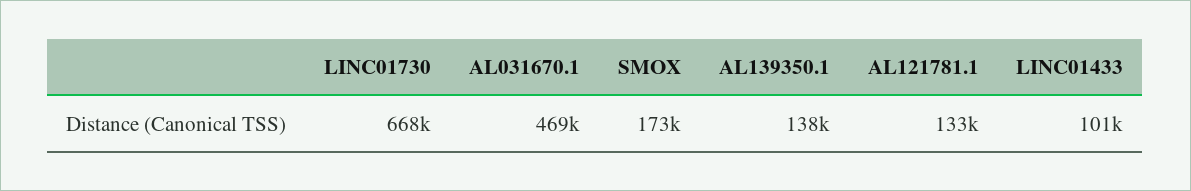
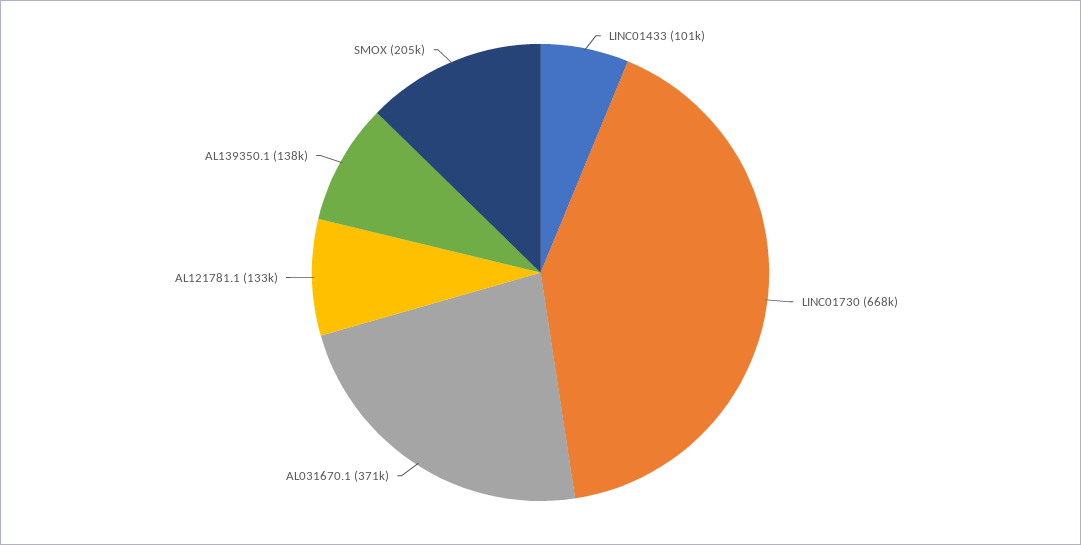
AL031670.1: 469000 -> 371000
SMOX: 173000 -> 205000

